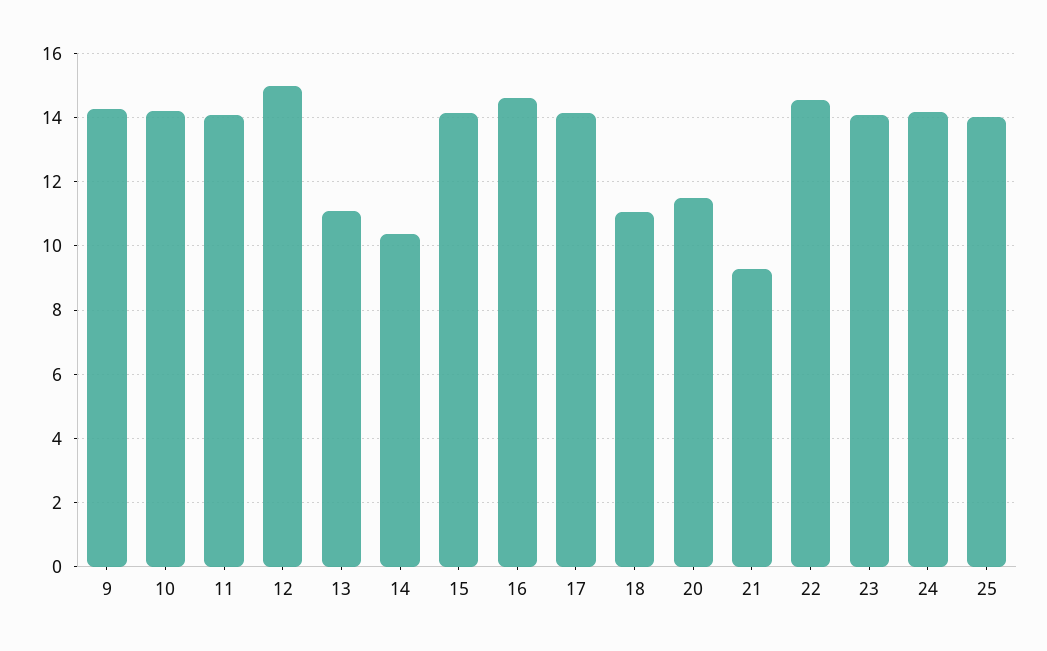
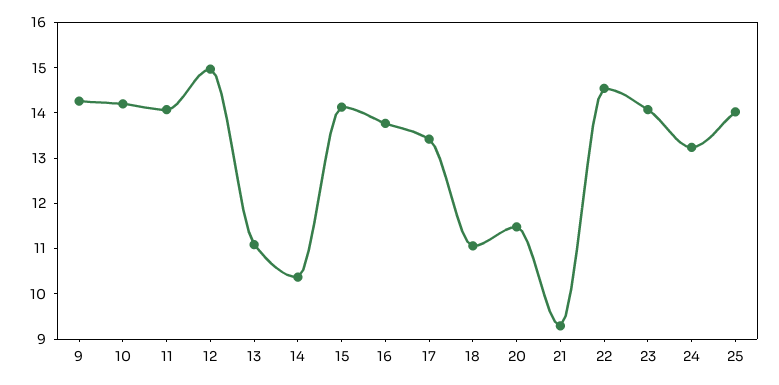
16: 14.6 -> 13.8
17: 14.2 -> 13.4
24: 14.2 -> 13.2

